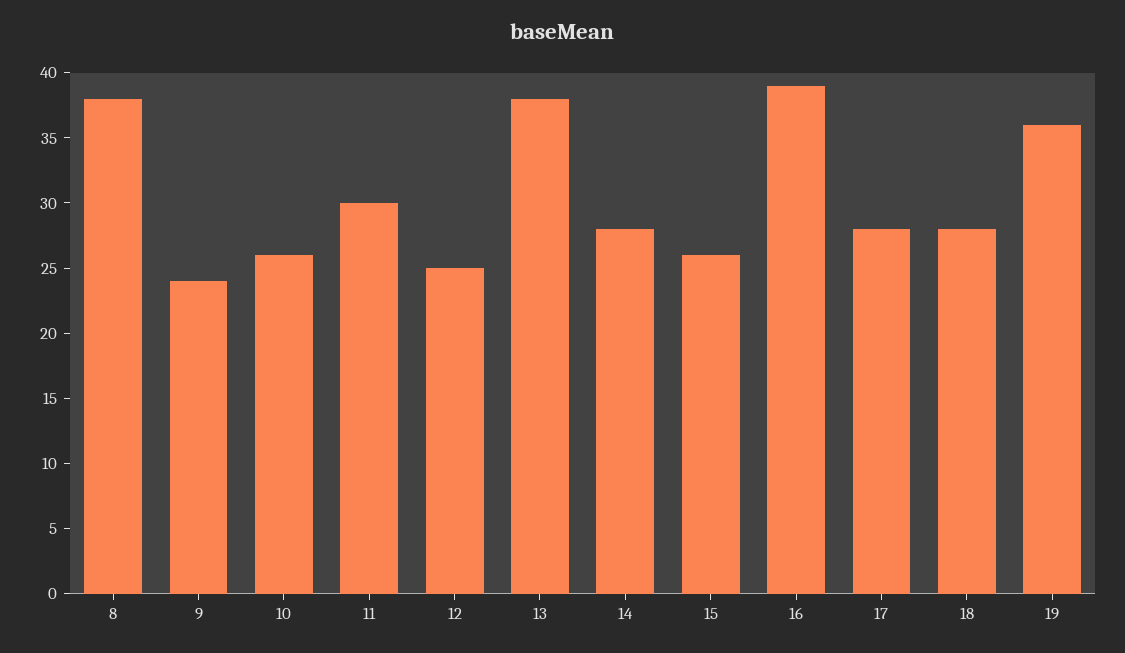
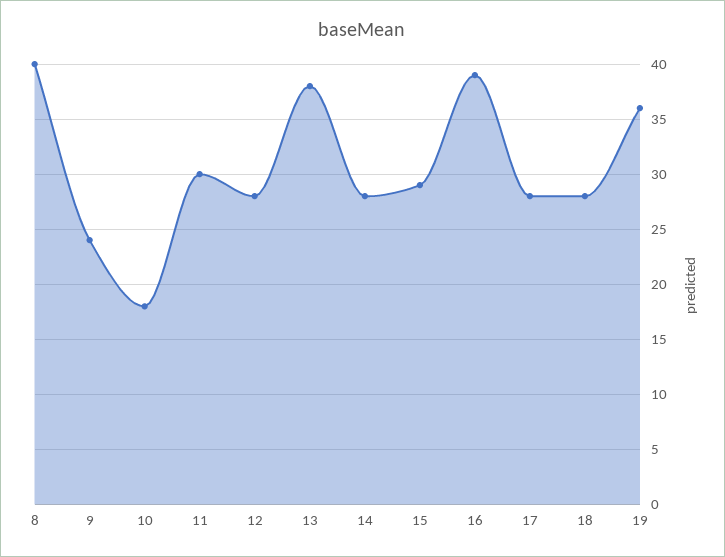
8: 38 -> 40
10: 26 -> 18
12: 25 -> 28
15: 26 -> 29

